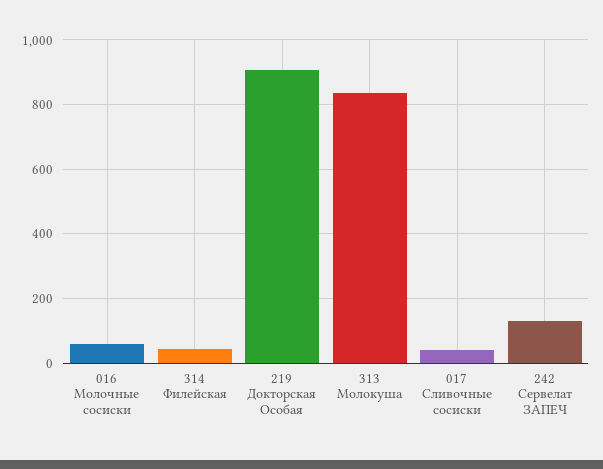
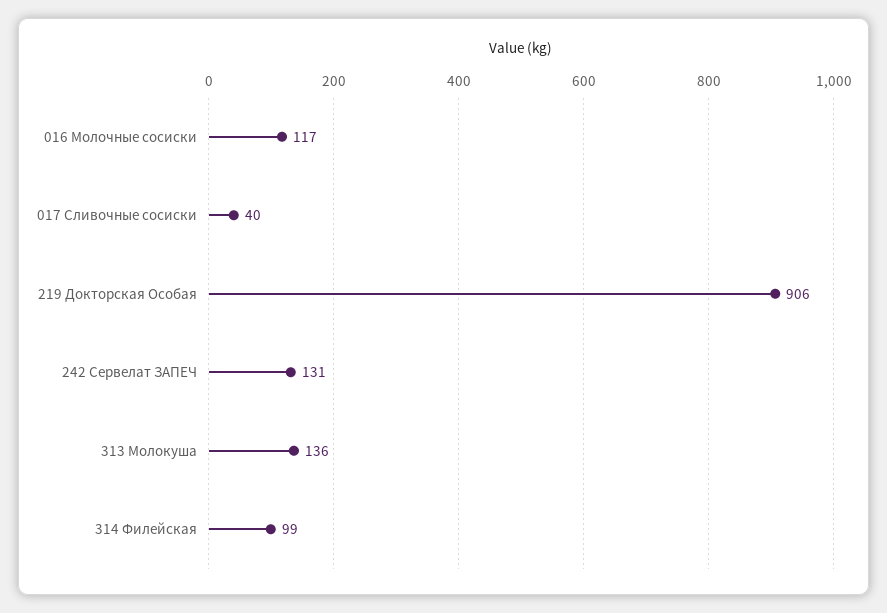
016 Молочные сосиски: 60 -> 117
314 Филейская: 40 -> 99
313 Молокуша: 840 -> 136

